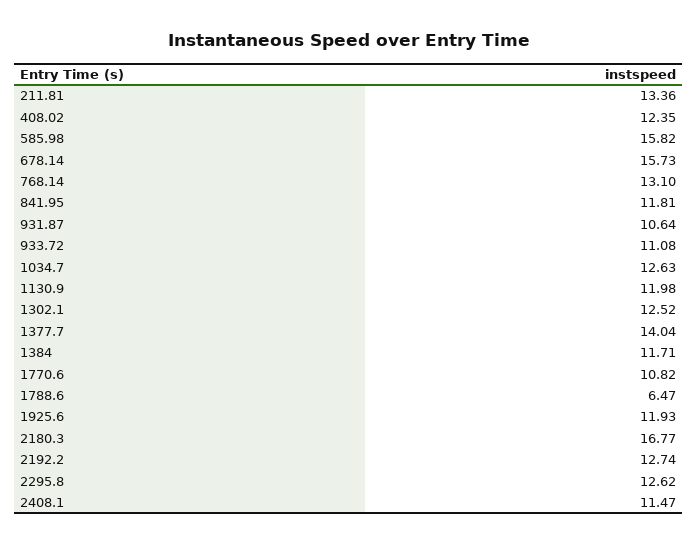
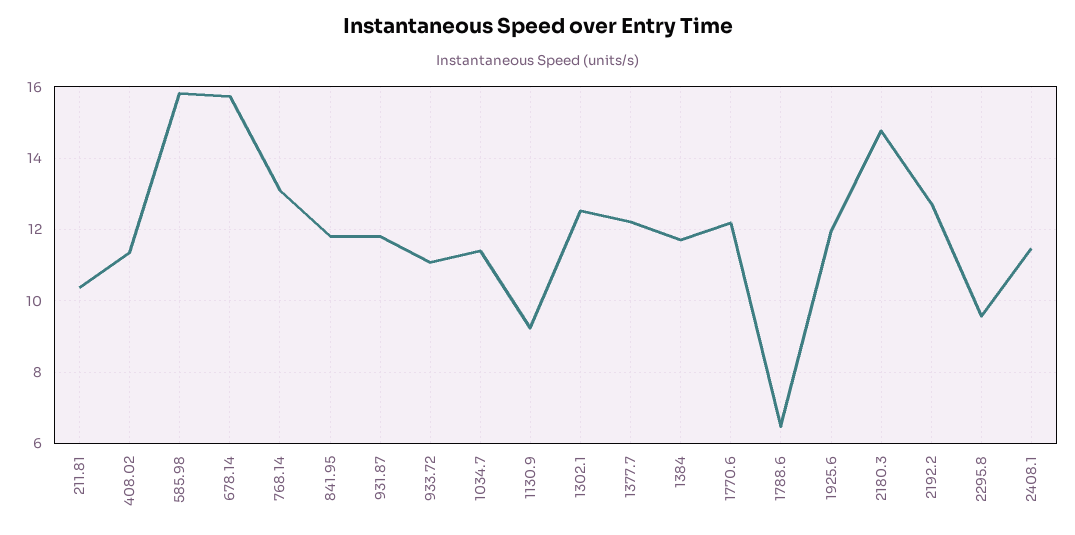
211.81: 13.36 -> 10.4
408.02: 12.35 -> 11.4
931.87: 10.64 -> 11.8
1034.7: 12.63 -> 11.4
1130.9: 11.98 -> 9.2
1377.7: 14.04 -> 12.2
1770.6: 10.82 -> 12.2
2180.3: 16.77 -> 14.8
2295.8: 12.62 -> 9.6

